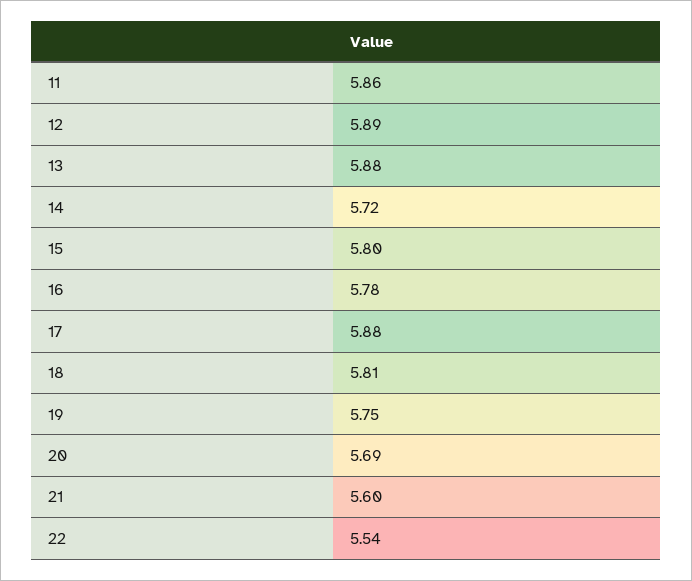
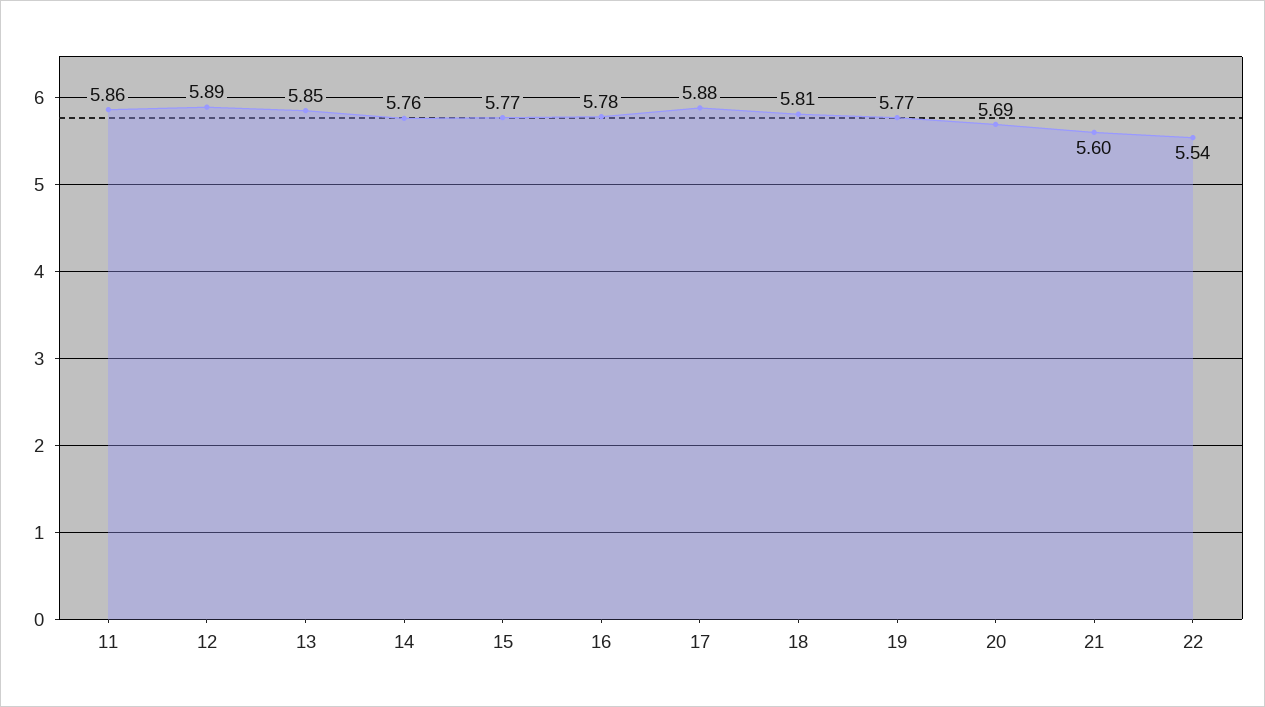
13: 5.88 -> 5.85
14: 5.72 -> 5.76
15: 5.8 -> 5.77
19: 5.75 -> 5.77

